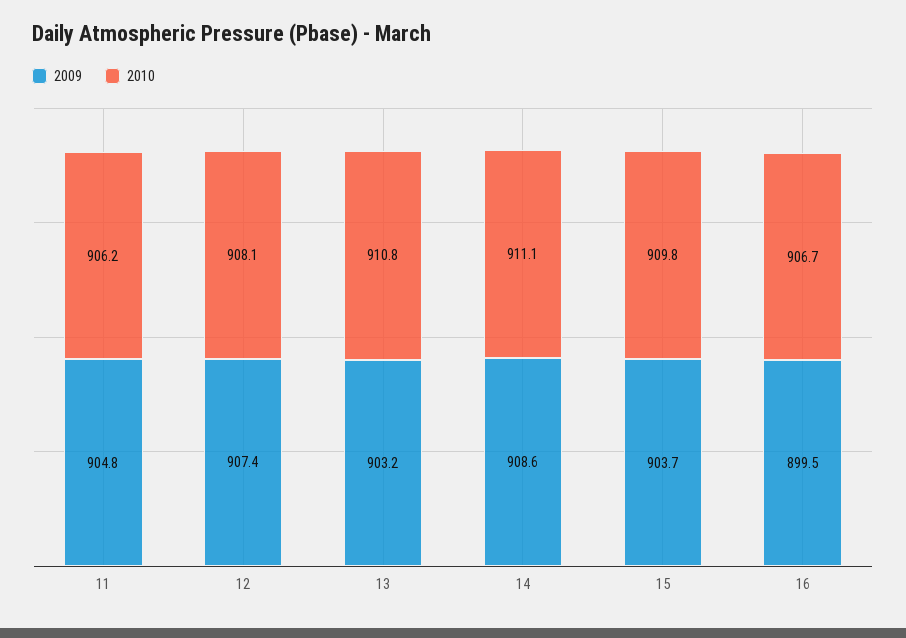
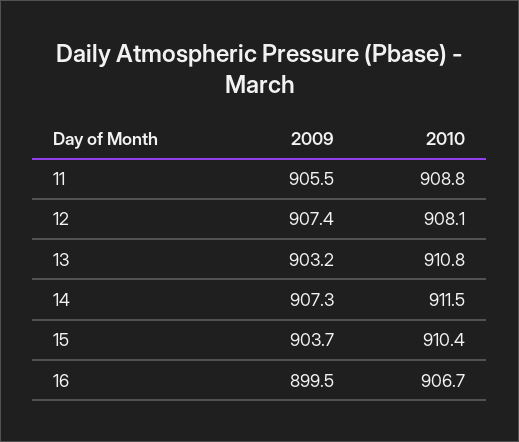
2009, 11: 904.8 -> 905.5
2010, 11: 906.2 -> 908.8
2009, 14: 908.6 -> 907.3
2010, 14: 911.1 -> 911.5
2010, 15: 909.8 -> 910.4

